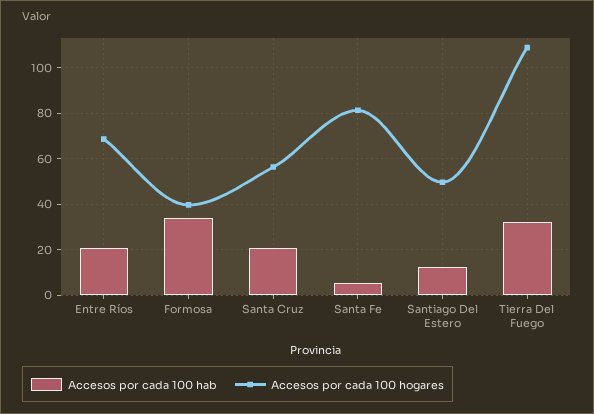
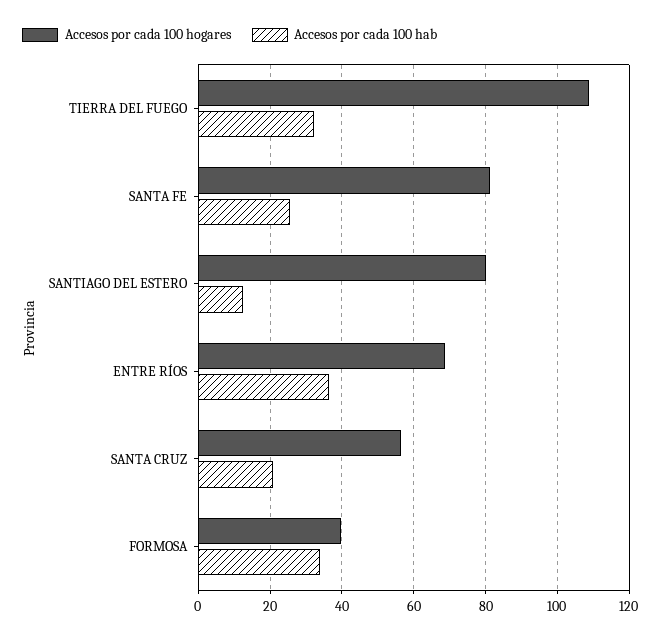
Accesos por cada 100 hab, Entre Ríos: 20 -> 36
Accesos por cada 100 hab, Santa Fe: 5 -> 26
Accesos por cada 100 hogares, Santiago Del Estero: 50 -> 80

